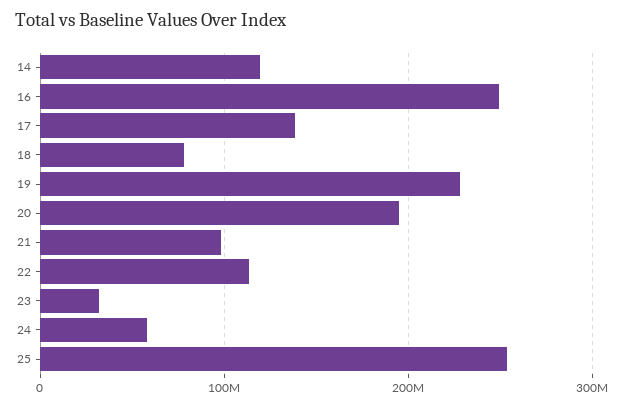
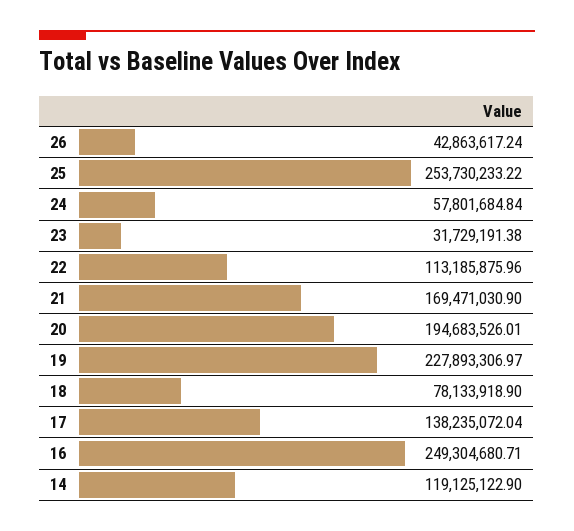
21: 100000000 -> 169471030.9
26: none -> 42863617.24

